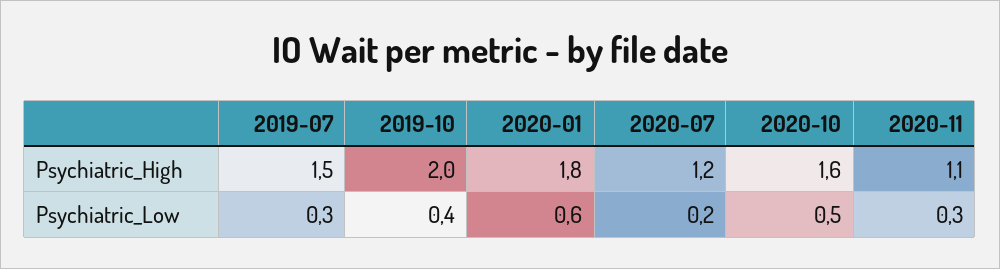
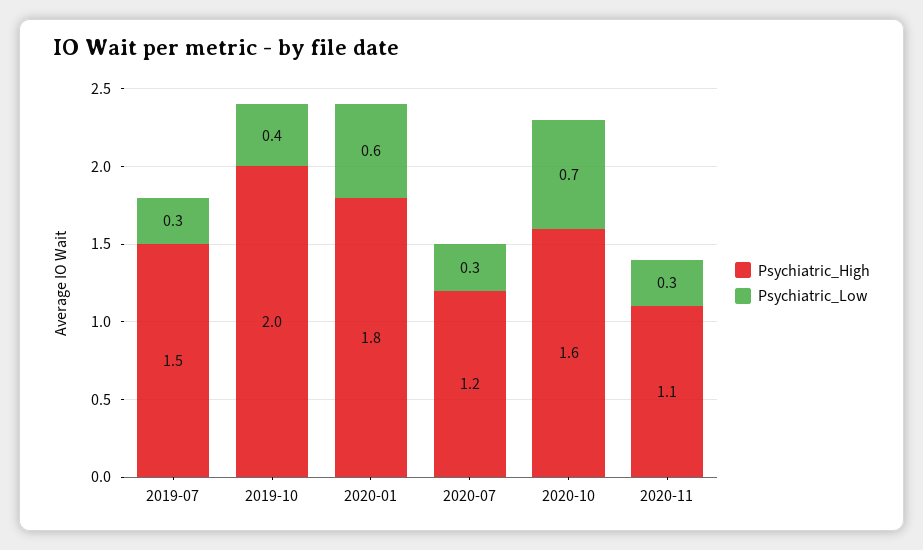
Psychiatric_Low, 2020-07: 0.2 -> 0.3
Psychiatric_Low, 2020-10: 0.5 -> 0.7

